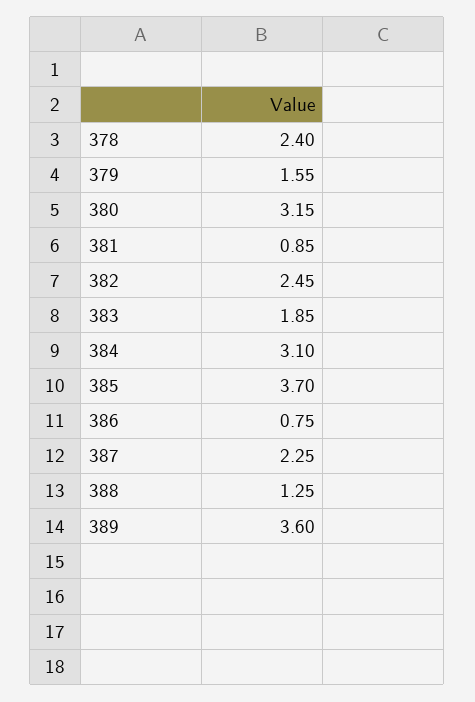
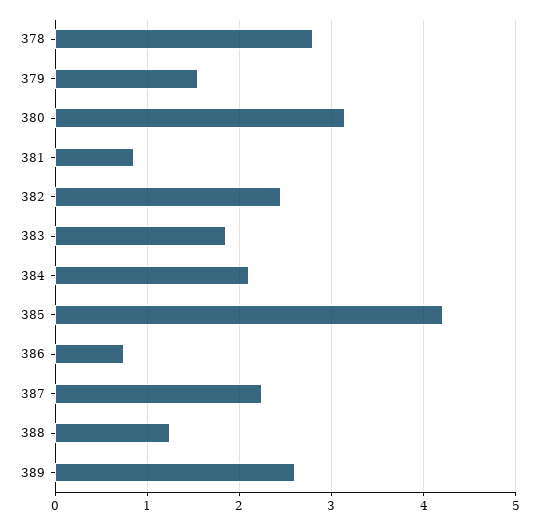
378: 2.4 -> 2.8
384: 3.1 -> 2.1
385: 3.7 -> 4.2
389: 3.6 -> 2.6

